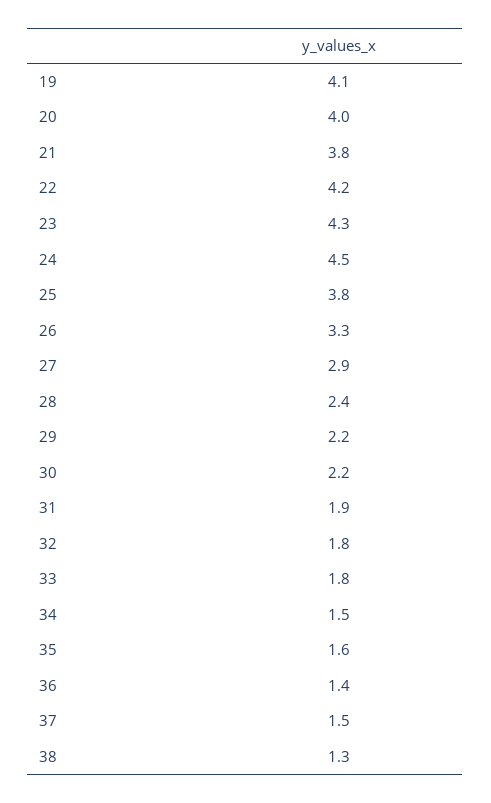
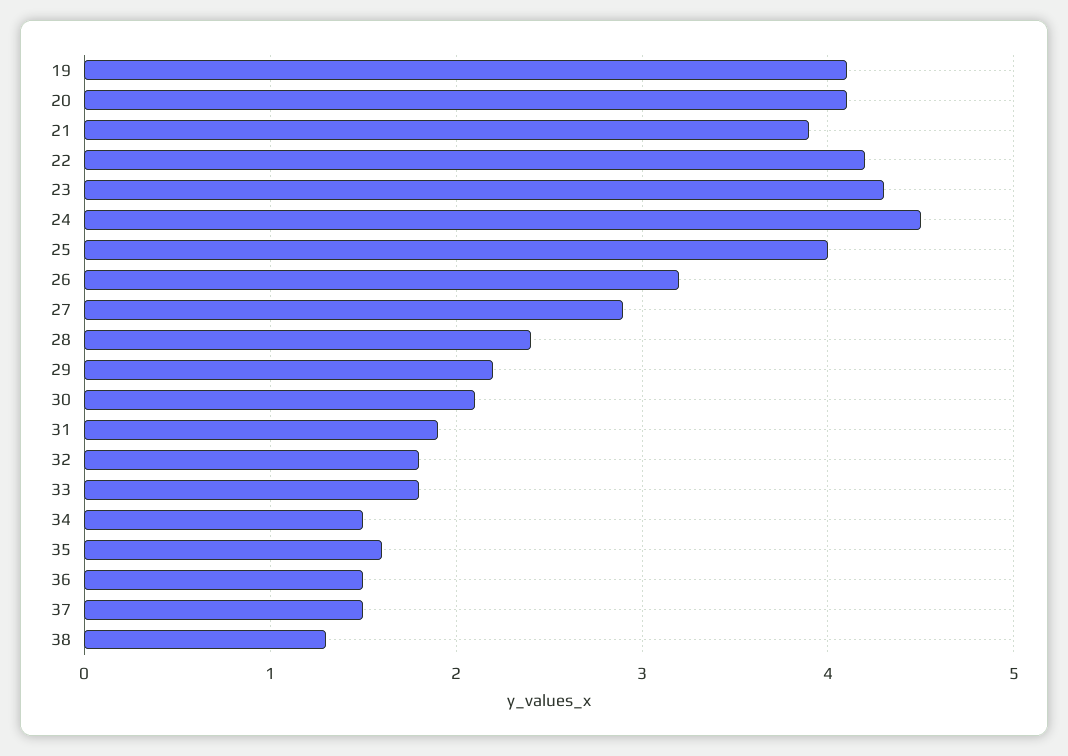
20: 4 -> 4.1
21: 3.8 -> 3.9
25: 3.8 -> 4
26: 3.3 -> 3.2
30: 2.2 -> 2.1
36: 1.4 -> 1.5

